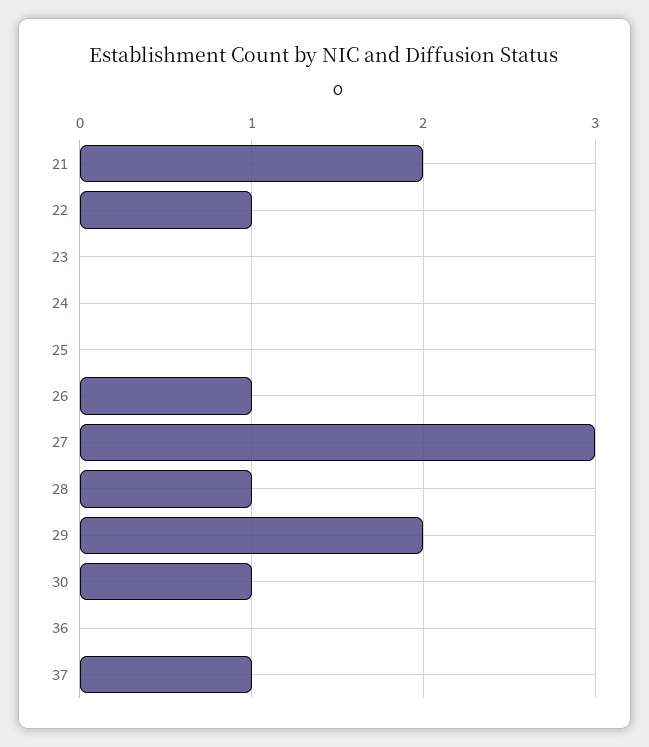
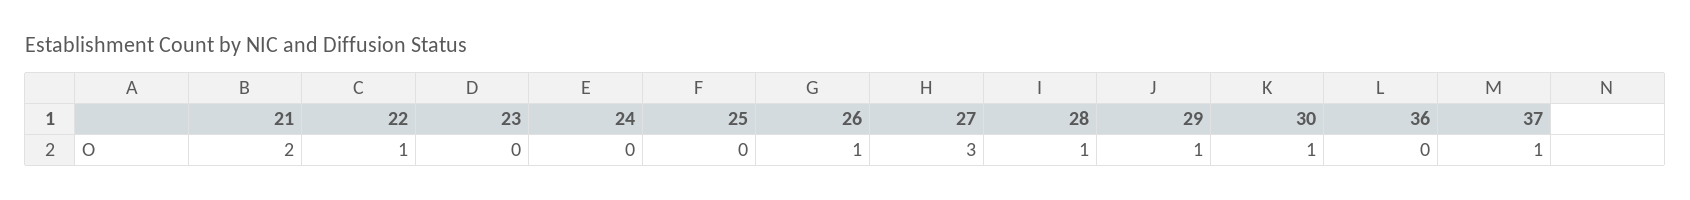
29: 2 -> 1

